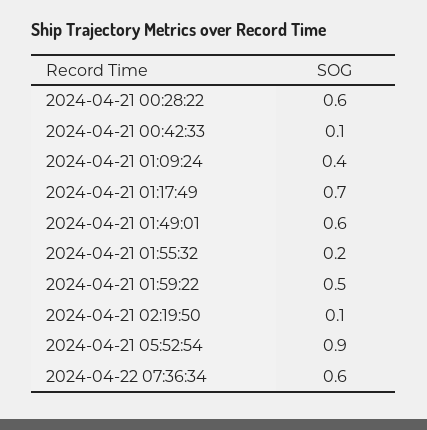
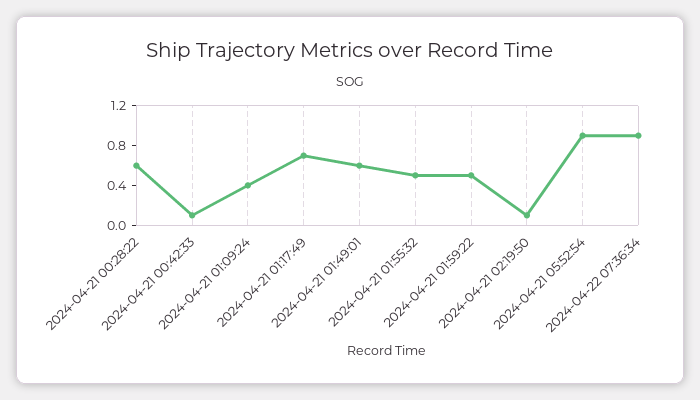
2024-04-21 01:55:32: 0.2 -> 0.5
2024-04-22 07:36:34: 0.6 -> 0.9

